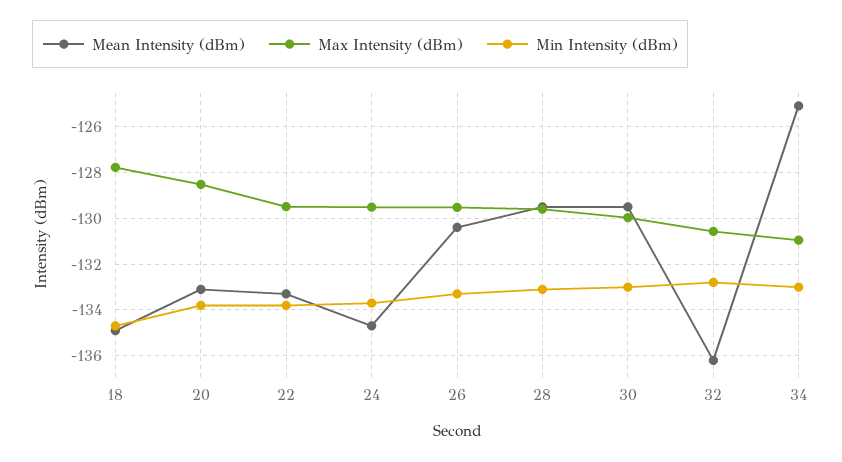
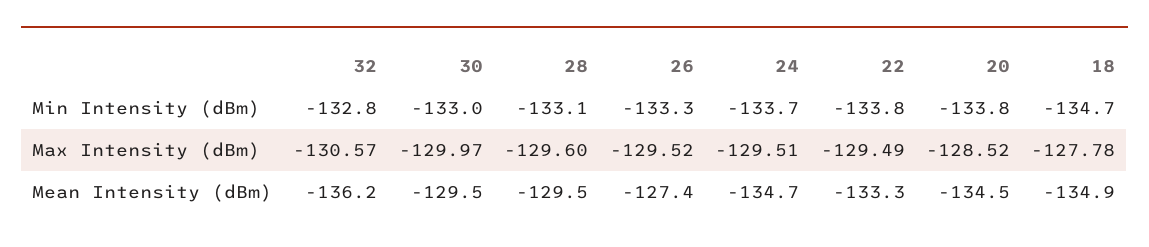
Mean Intensity (dBm), 20: -133 -> -134.5
Mean Intensity (dBm), 26: -130.5 -> -127.4
Mean Intensity (dBm), 34: -125 -> none
Max Intensity (dBm), 34: -131 -> none
Min Intensity (dBm), 34: -133 -> none

